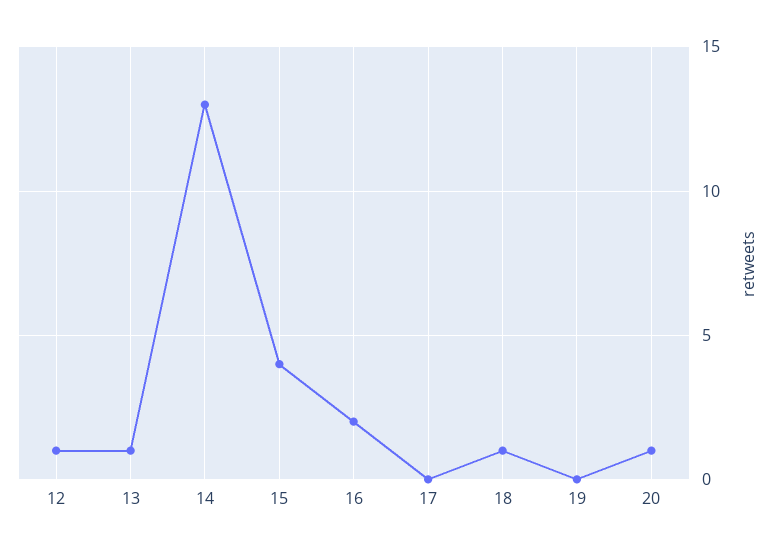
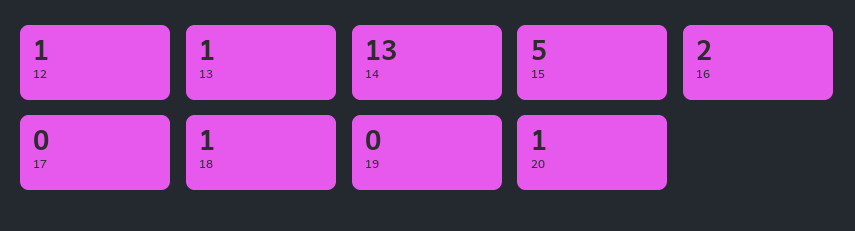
15: 4 -> 5

